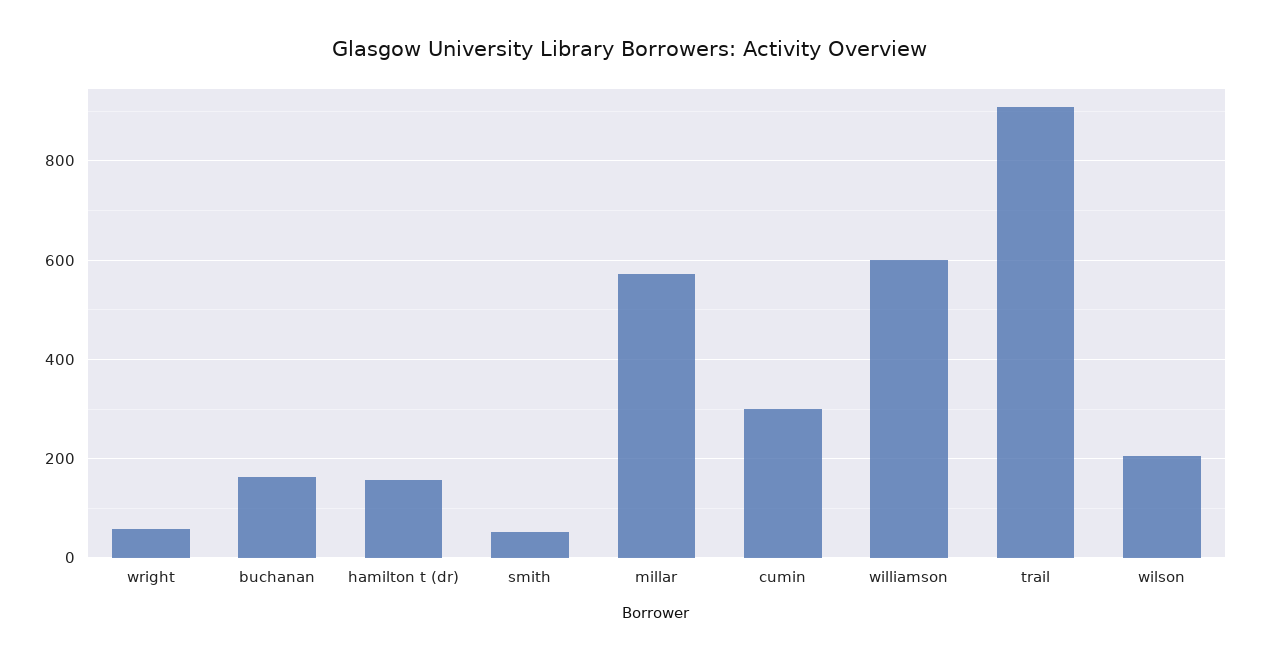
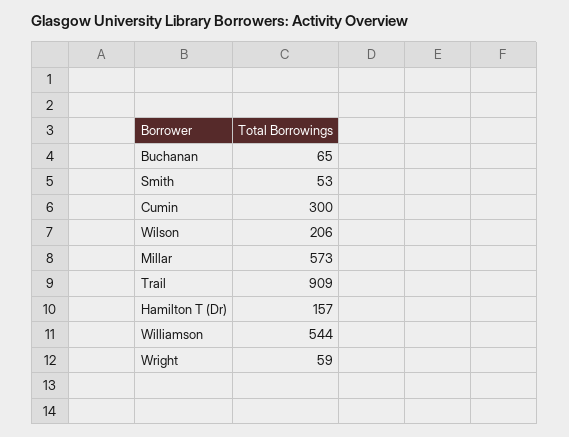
buchanan: 160 -> 65
williamson: 600 -> 544

